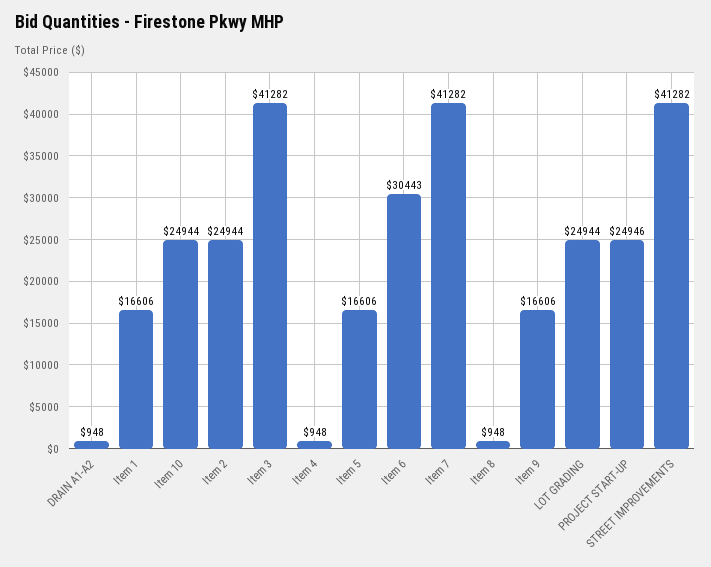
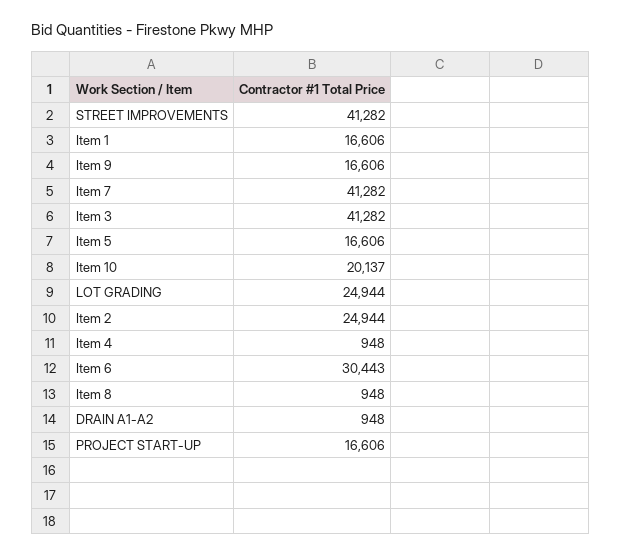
Item 10: 24944 -> 20137
PROJECT START-UP: 24946 -> 16606

